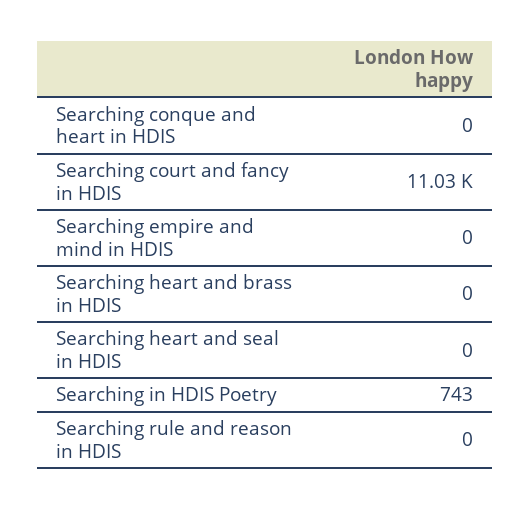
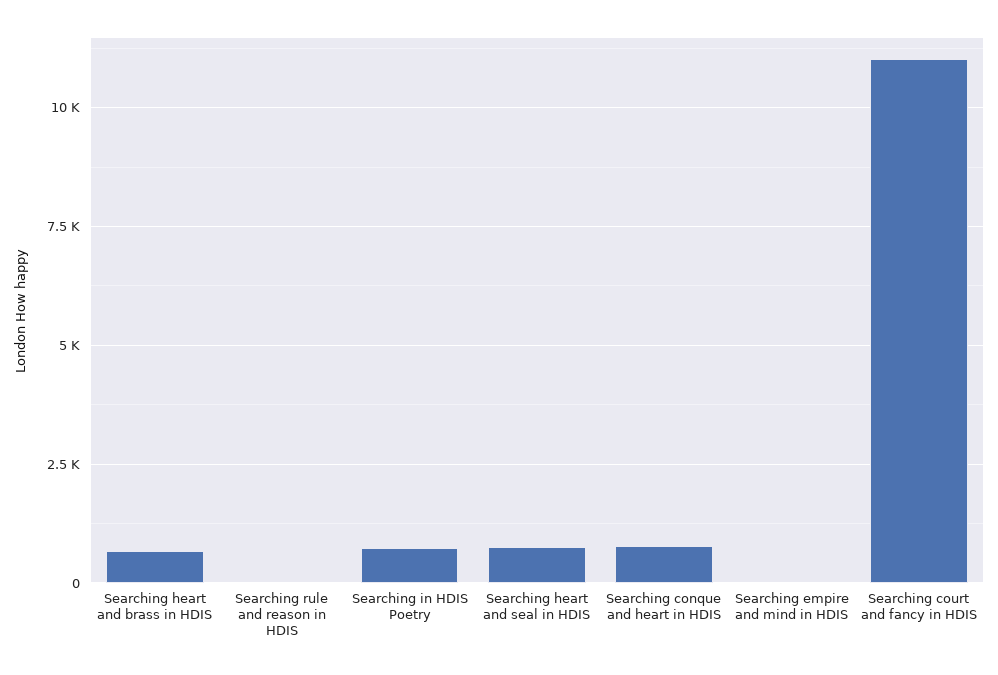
Searching conque and heart in HDIS: 0 -> 750
Searching heart and brass in HDIS: 0 -> 750
Searching heart and seal in HDIS: 0 -> 750

